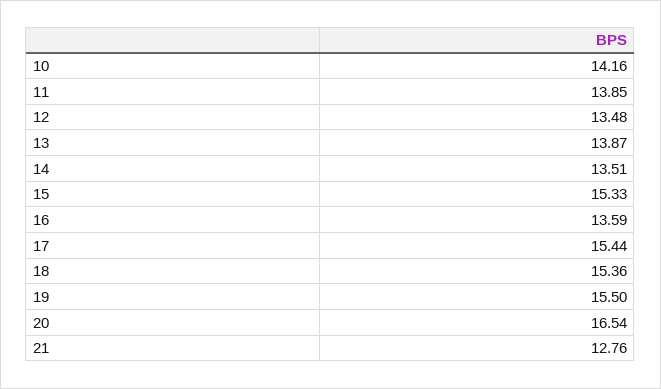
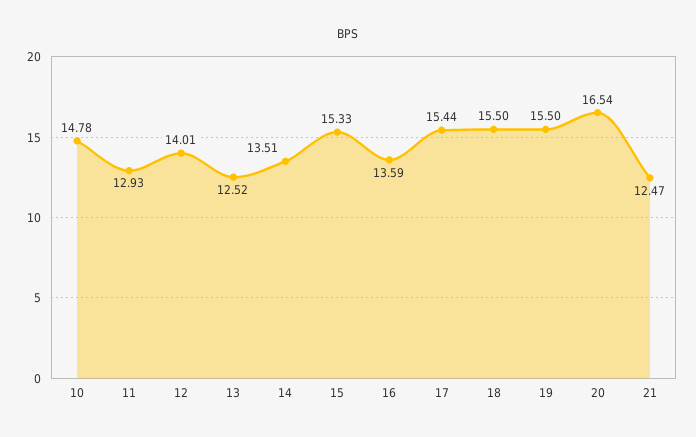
10: 14.16 -> 14.78
11: 13.85 -> 12.93
12: 13.48 -> 14.01
13: 13.87 -> 12.52
18: 15.36 -> 15.5
21: 12.76 -> 12.47

